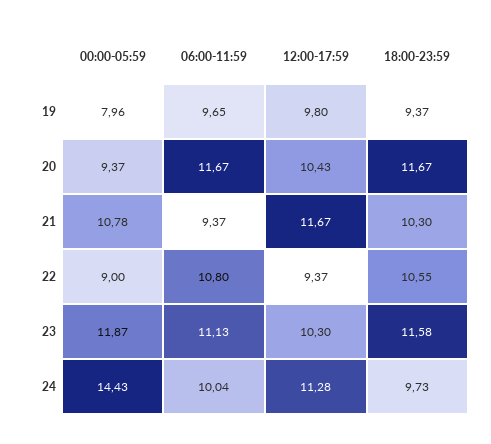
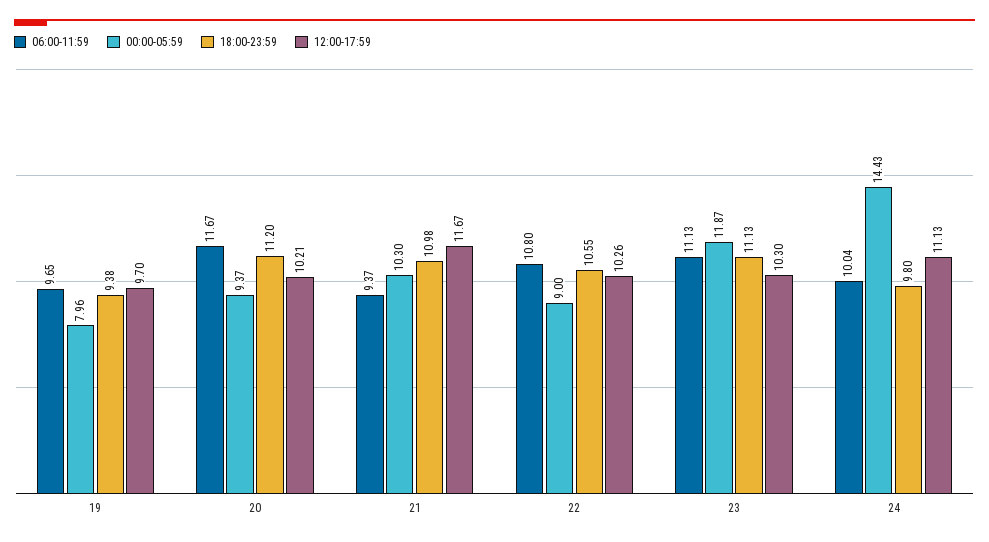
12:00-17:59, 19: 9.8 -> 9.7
18:00-23:59, 19: 9.37 -> 9.38
12:00-17:59, 20: 10.43 -> 10.21
18:00-23:59, 20: 11.67 -> 11.2
00:00-05:59, 21: 10.78 -> 10.3
18:00-23:59, 21: 10.3 -> 10.98
12:00-17:59, 22: 9.37 -> 10.26
18:00-23:59, 23: 11.58 -> 11.13
12:00-17:59, 24: 11.28 -> 11.13
18:00-23:59, 24: 9.73 -> 9.8

